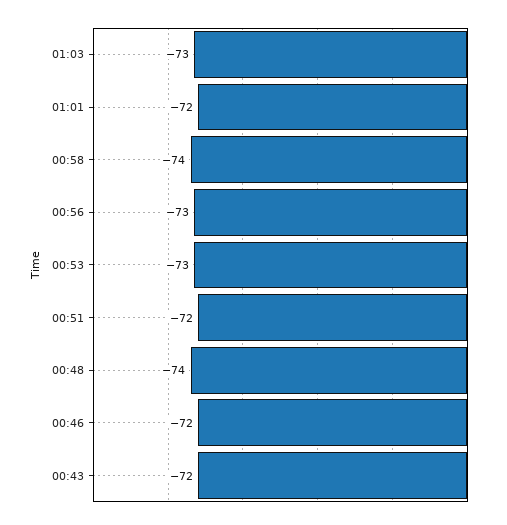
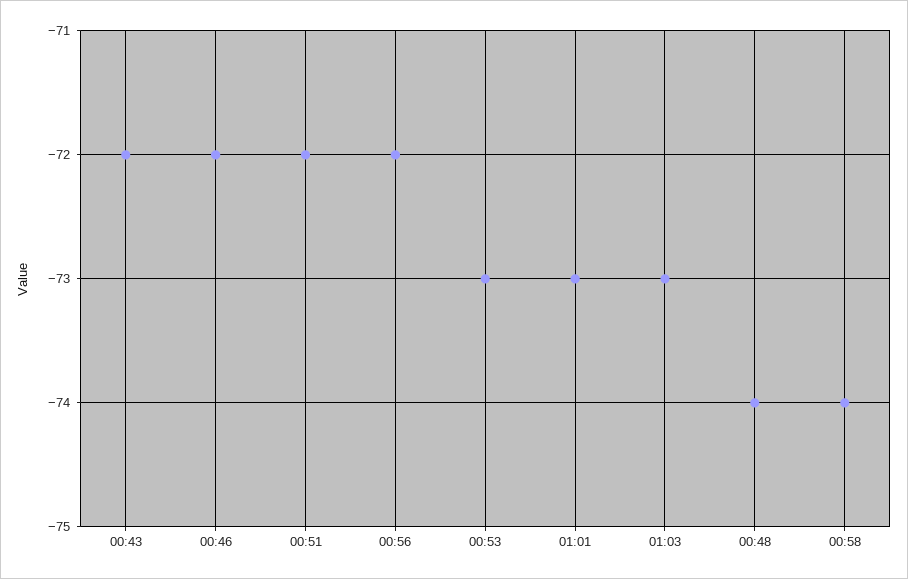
01:01: -72 -> -73
00:56: -73 -> -72

